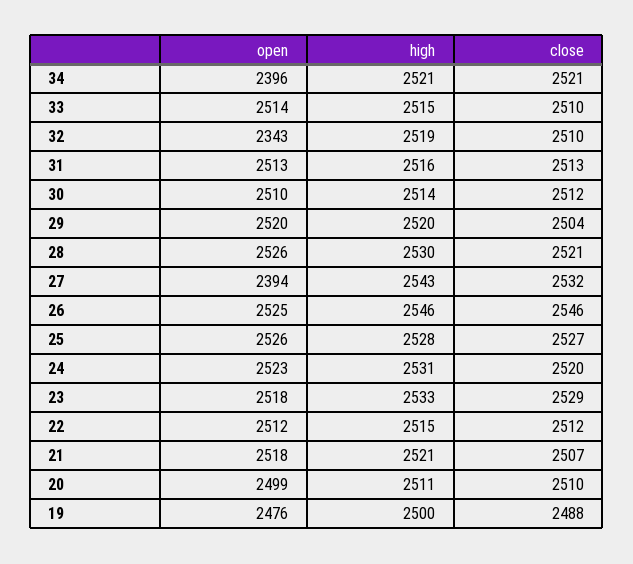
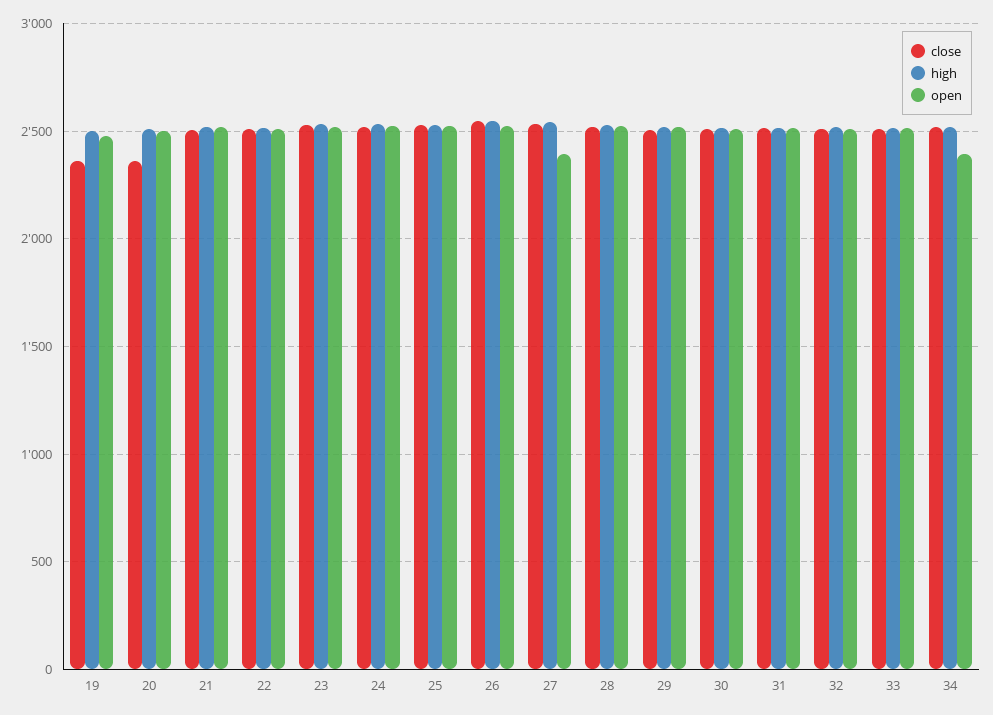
open, 32: 2343 -> 2500
close, 20: 2510 -> 2350
close, 19: 2488 -> 2350

